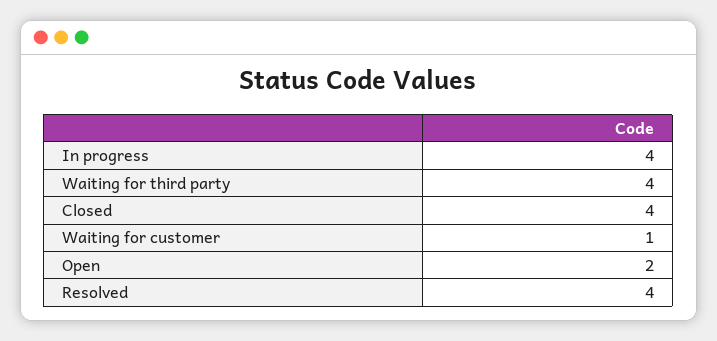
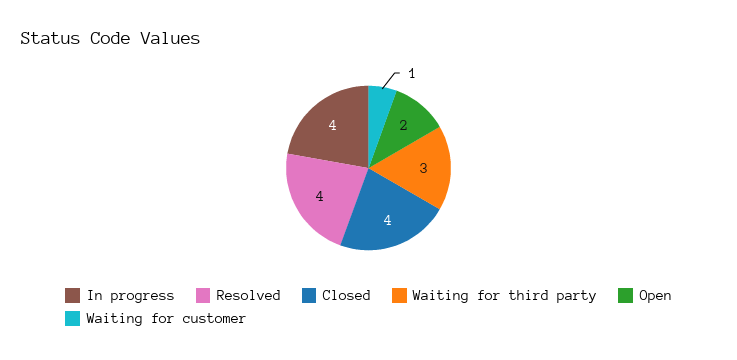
Waiting for third party: 4 -> 3

